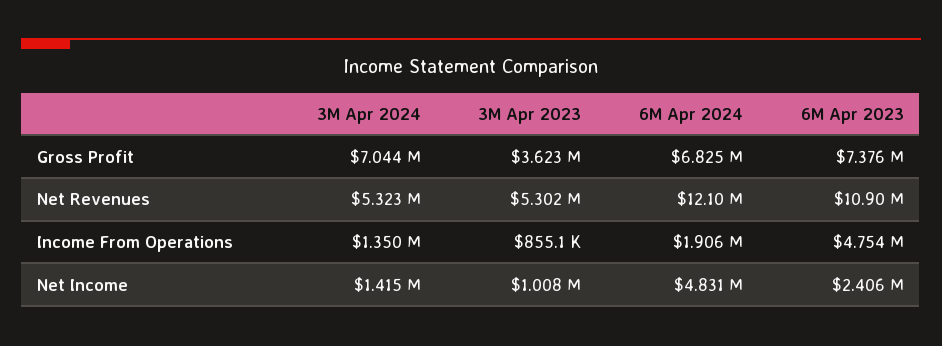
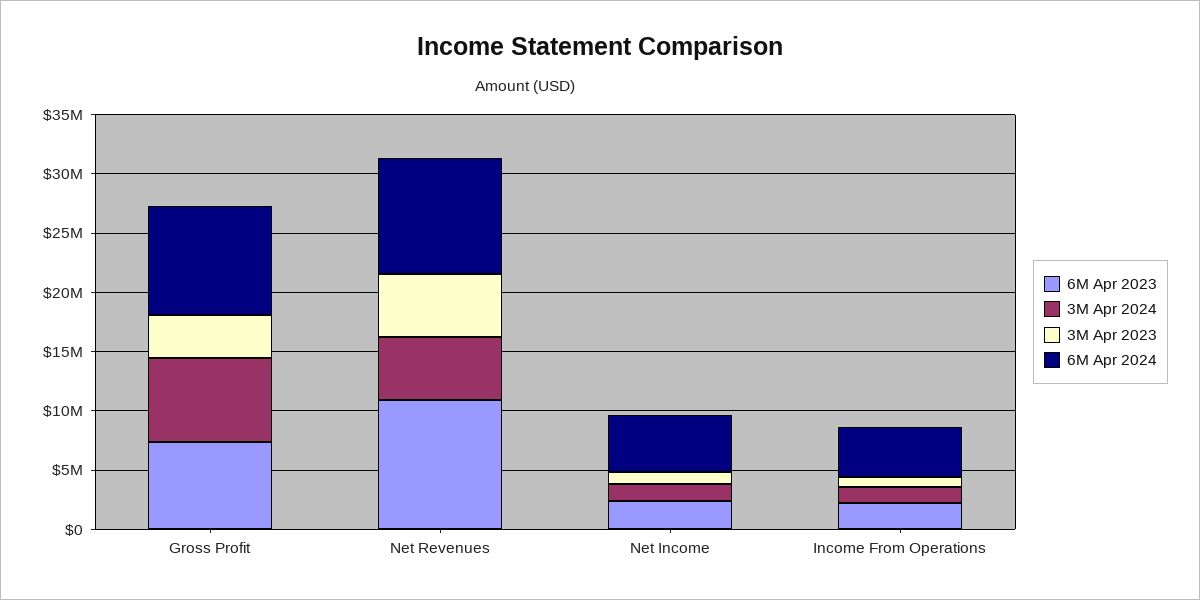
6M Apr 2024, Gross Profit: 6825000 -> 9000000
6M Apr 2024, Net Revenues: 12100000 -> 10000000
6M Apr 2024, Income From Operations: 1906000 -> 4000000
6M Apr 2023, Income From Operations: 4754000 -> 2000000

